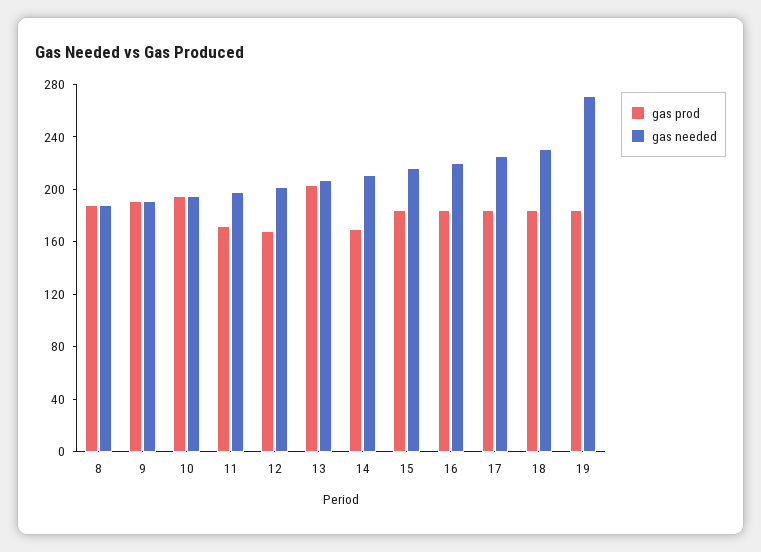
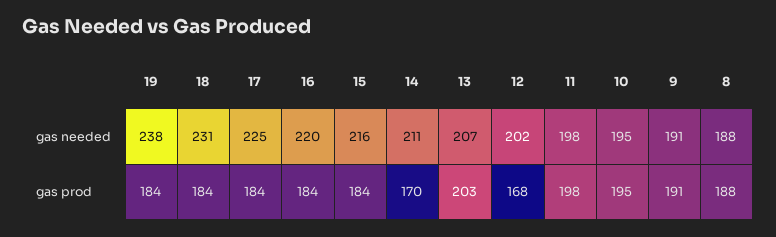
gas prod, 11: 170 -> 198
gas needed, 19: 270 -> 238

